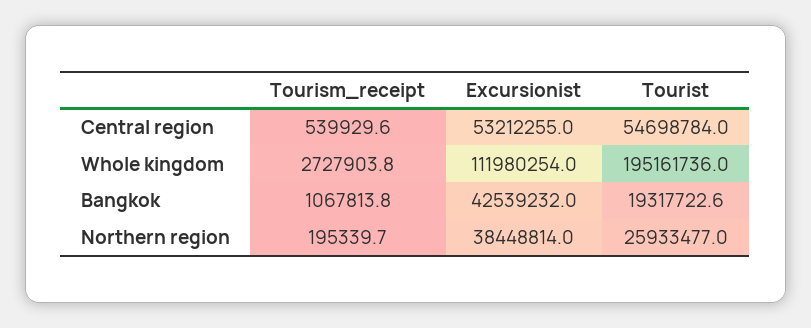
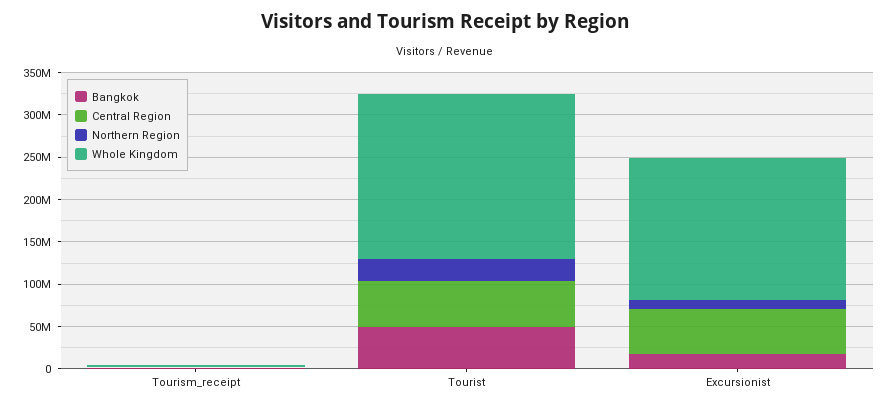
Whole kingdom, Excursionist: 111980254 -> 170000000
Bangkok, Excursionist: 42539232 -> 20000000
Bangkok, Tourist: 19317722.6 -> 50000000
Northern region, Excursionist: 38448814 -> 10000000

